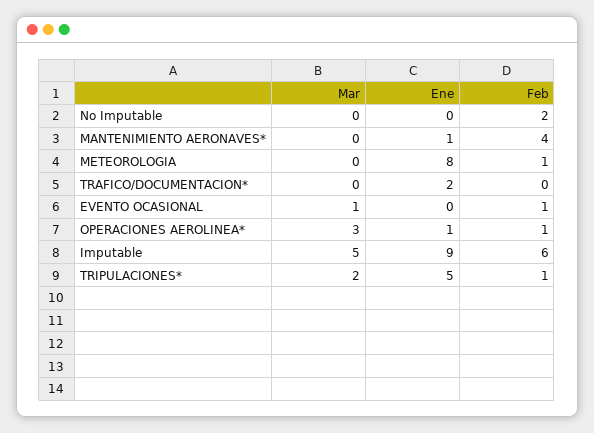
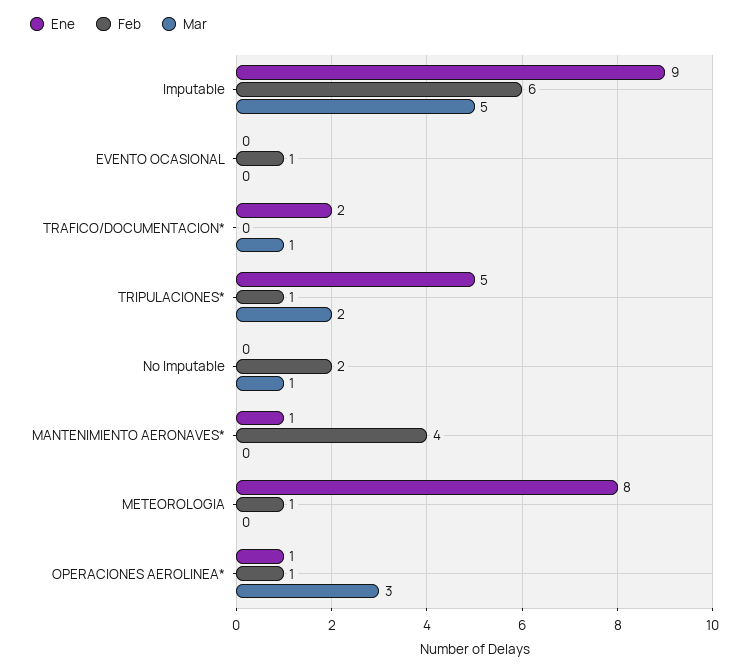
Mar, No Imputable: 0 -> 1
Mar, TRAFICO/DOCUMENTACION*: 0 -> 1
Mar, EVENTO OCASIONAL: 1 -> 0

